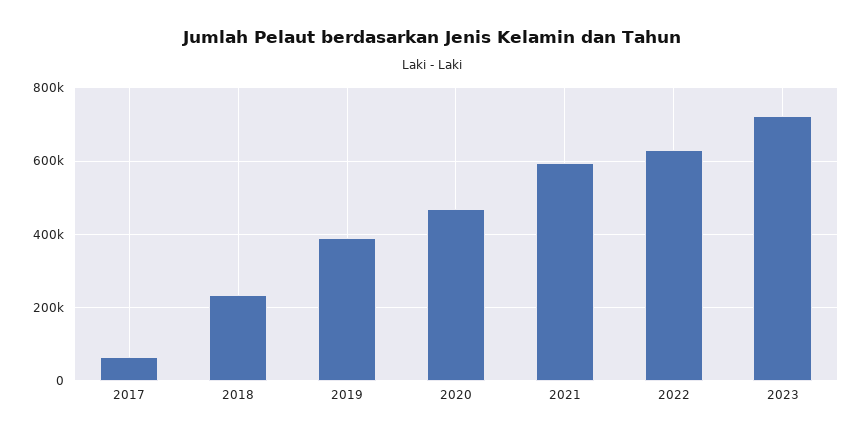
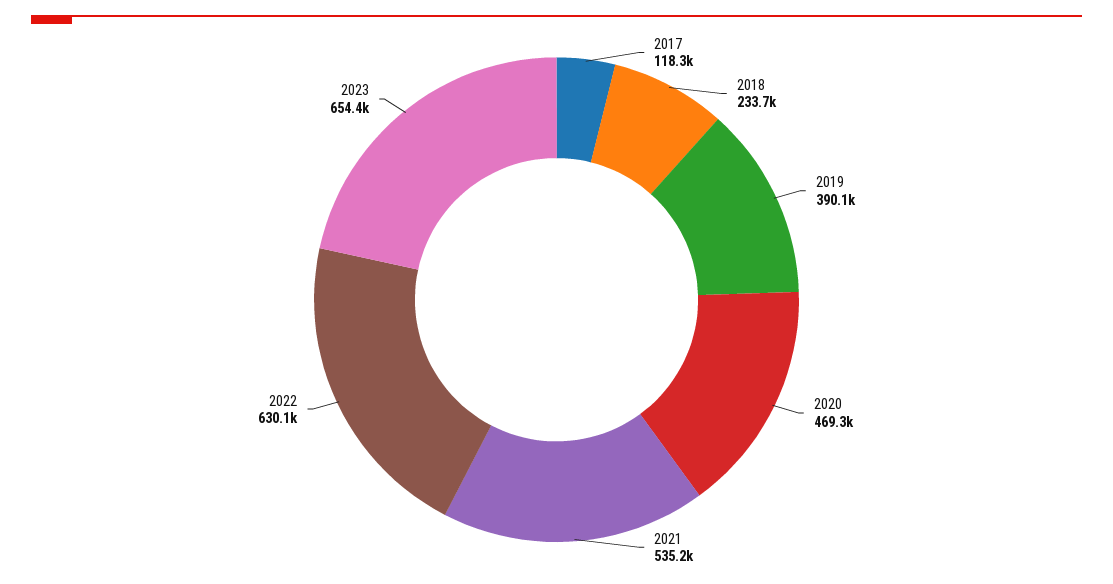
2017: 60000 -> 118300
2021: 600000 -> 535200
2023: 720000 -> 654400

